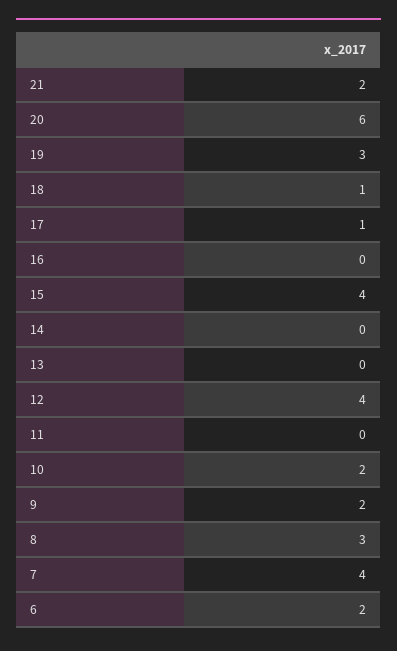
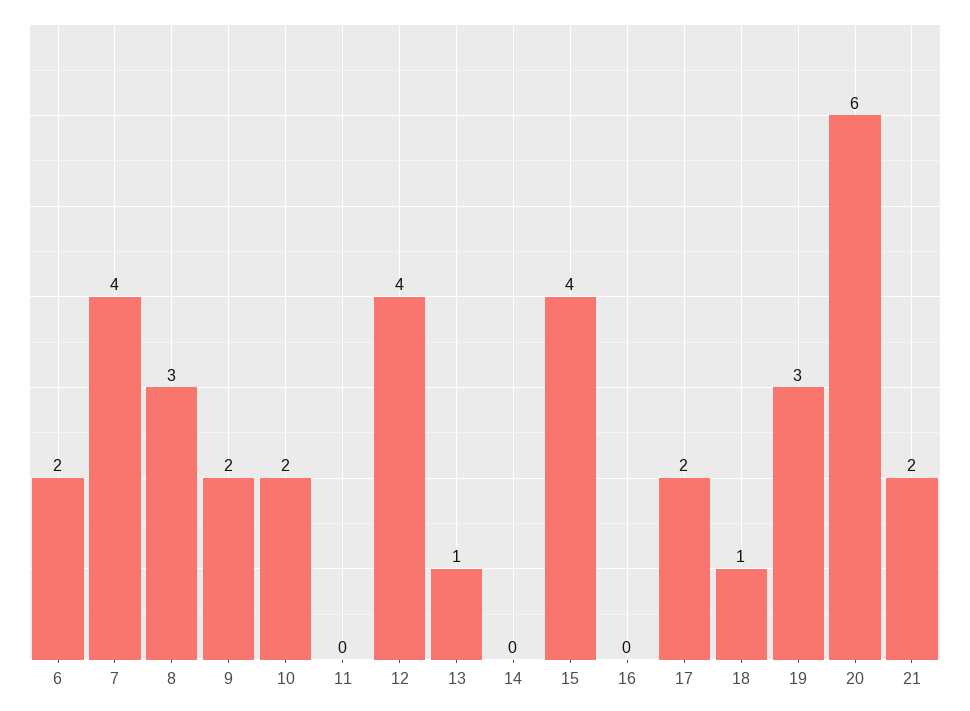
17: 1 -> 2
13: 0 -> 1

